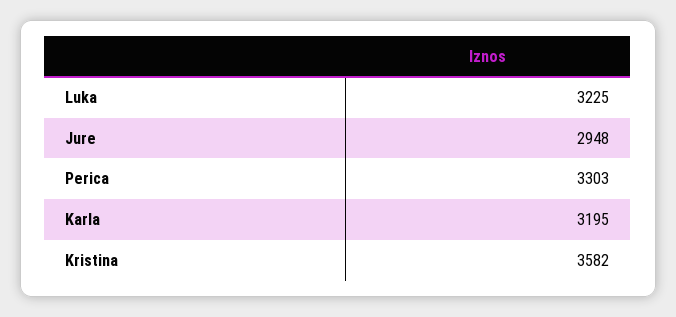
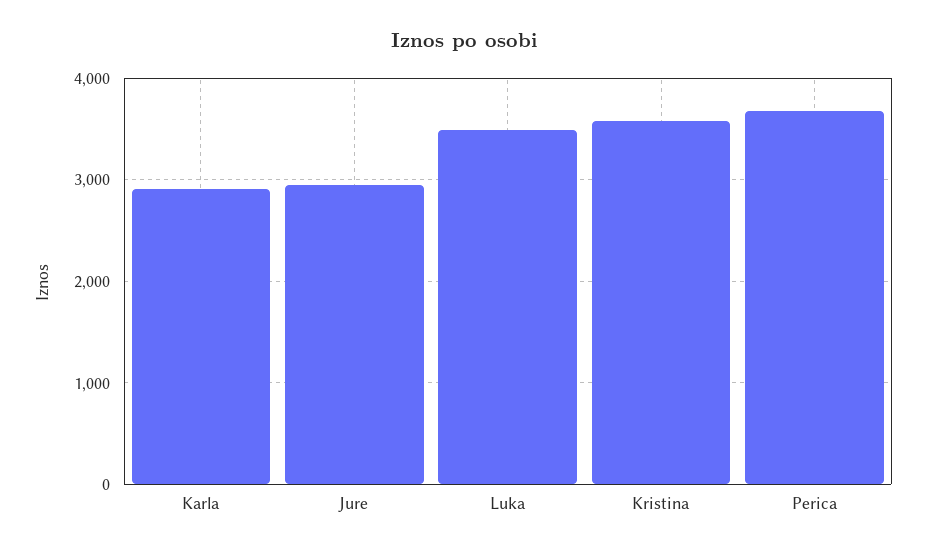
Luka: 3225 -> 3500
Perica: 3303 -> 3700
Karla: 3195 -> 2900

